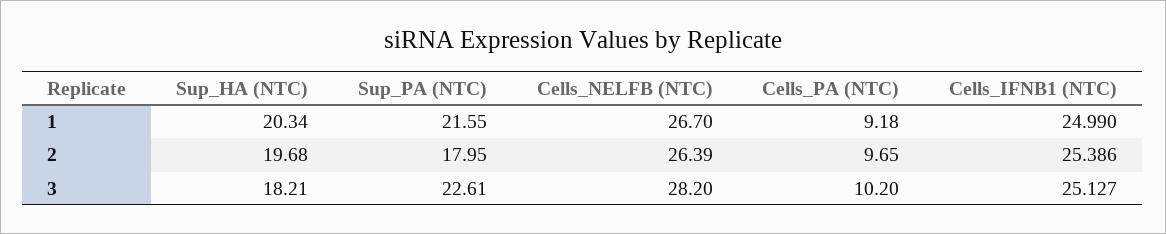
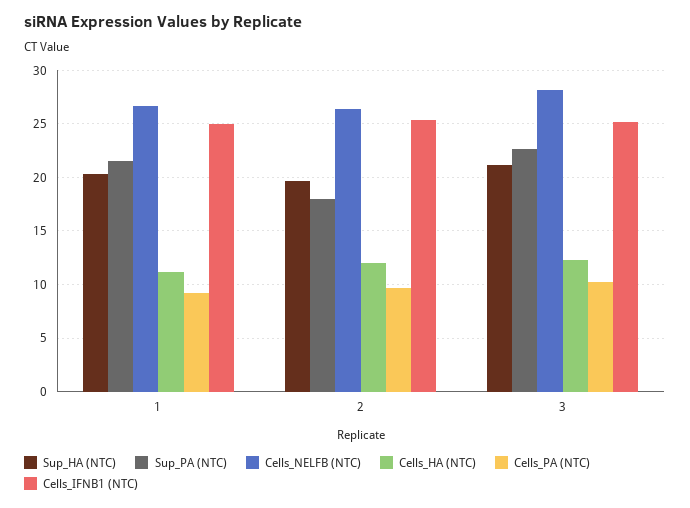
Sup_HA (NTC), 3: 18.21 -> 21
Cells_HA (NTC), 1: none -> 11
Cells_HA (NTC), 2: none -> 12
Cells_HA (NTC), 3: none -> 12

